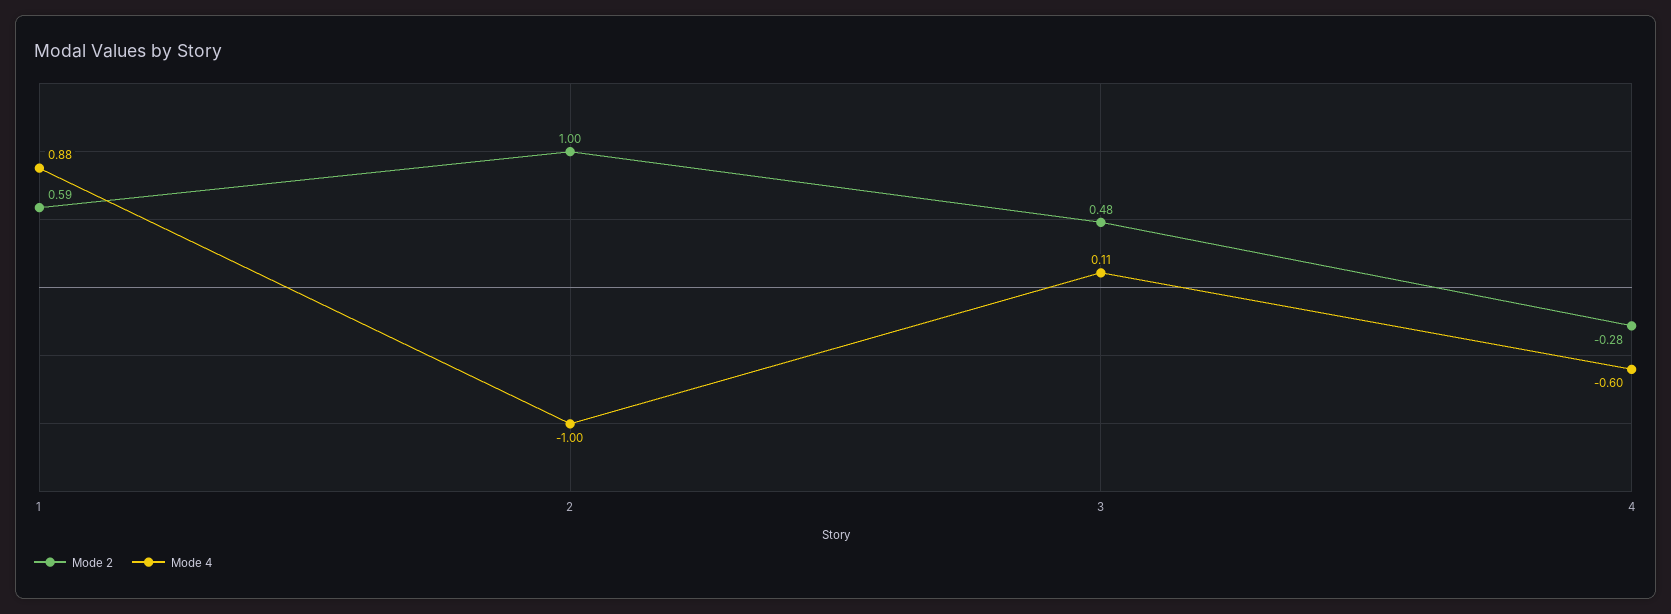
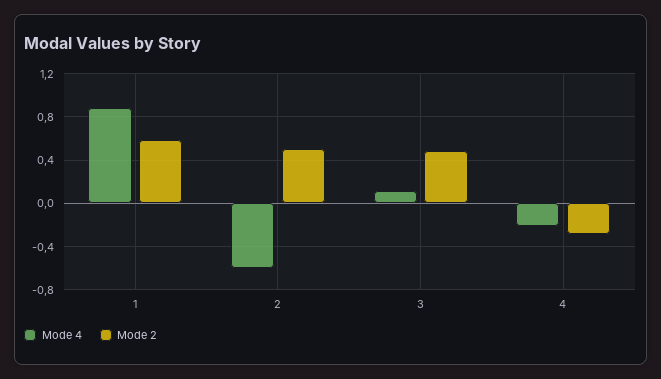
Mode 2, 2: 1 -> 0.5
Mode 4, 2: -1 -> -0.6
Mode 4, 4: -0.6 -> -0.2

